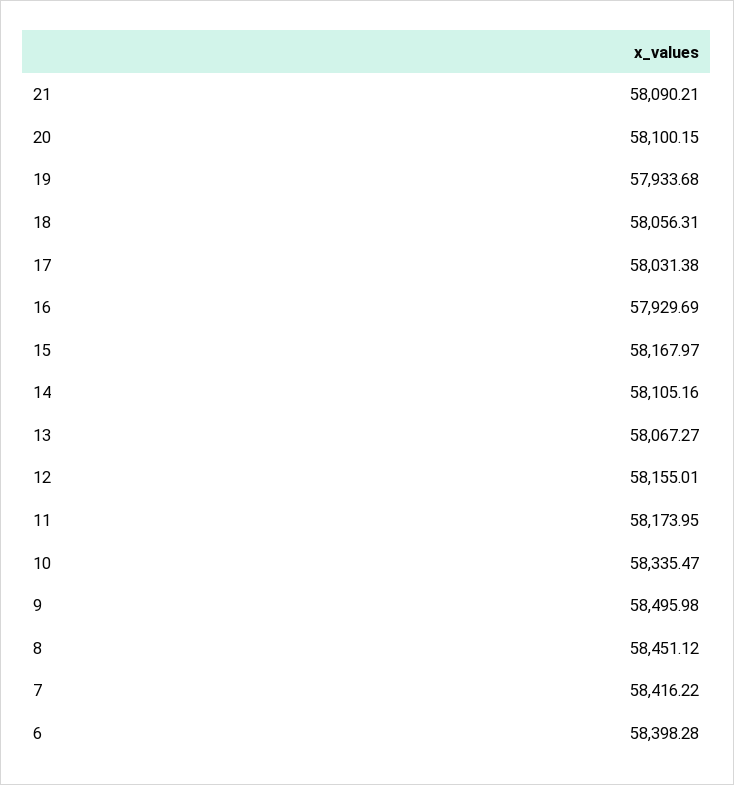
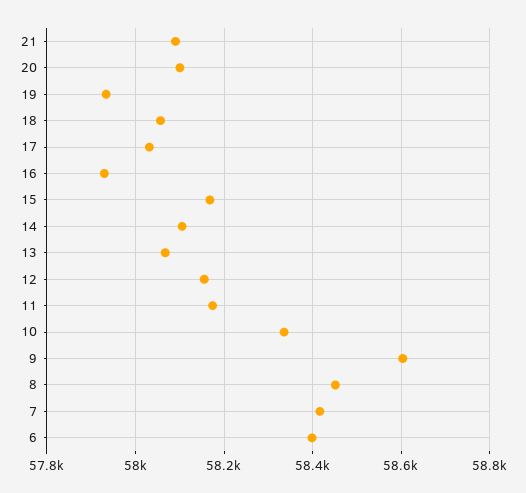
9: 58495.98 -> 58600

